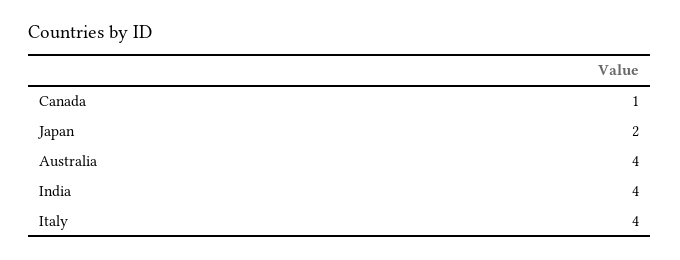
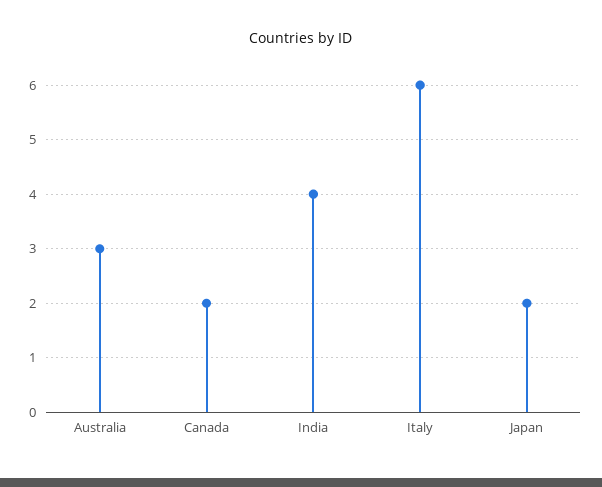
Canada: 1 -> 2
Australia: 4 -> 3
Italy: 4 -> 6

